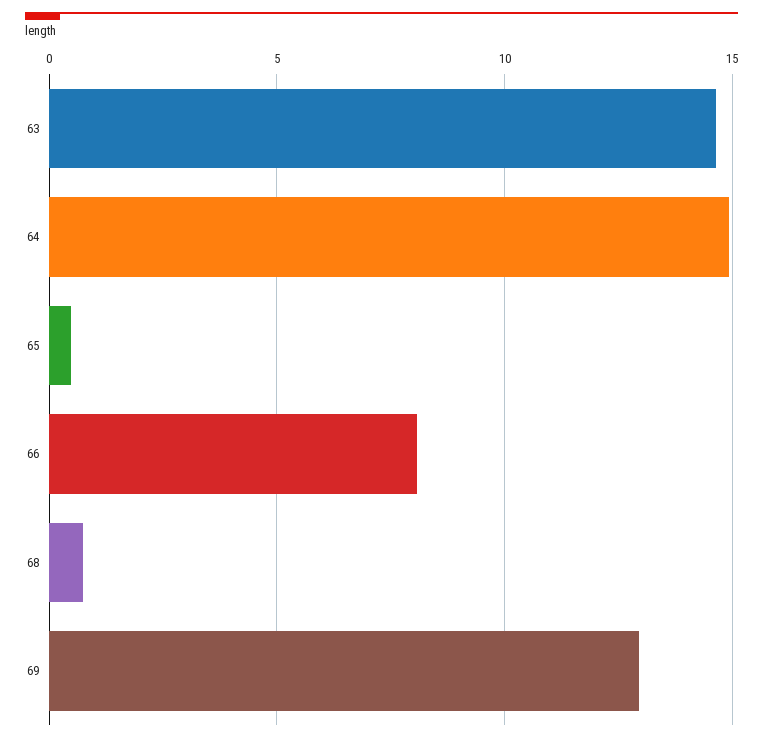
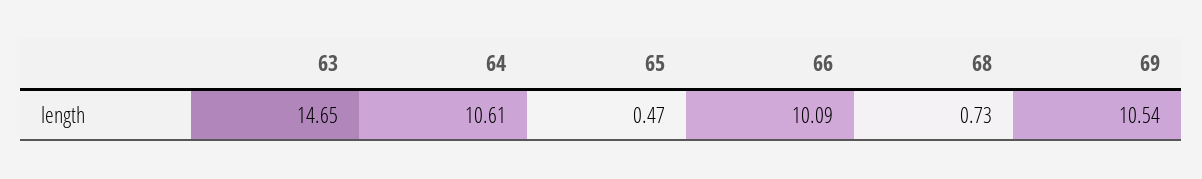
64: 15 -> 10.61
66: 8 -> 10.09
69: 13 -> 10.54

